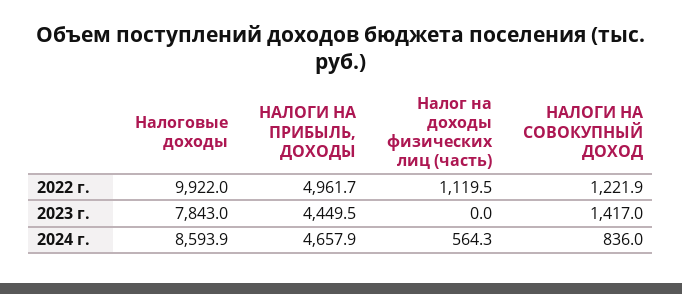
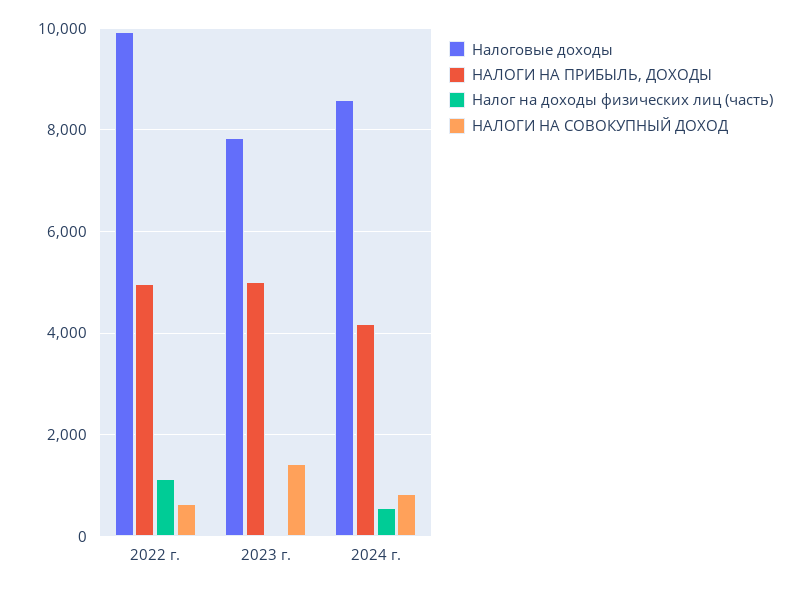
НАЛОГИ НА СОВОКУПНЫЙ ДОХОД, 2022 г.: 1221.9 -> 600
НАЛОГИ НА ПРИБЫЛЬ, ДОХОДЫ, 2023 г.: 4449.5 -> 5000
НАЛОГИ НА ПРИБЫЛЬ, ДОХОДЫ, 2024 г.: 4657.9 -> 4200

